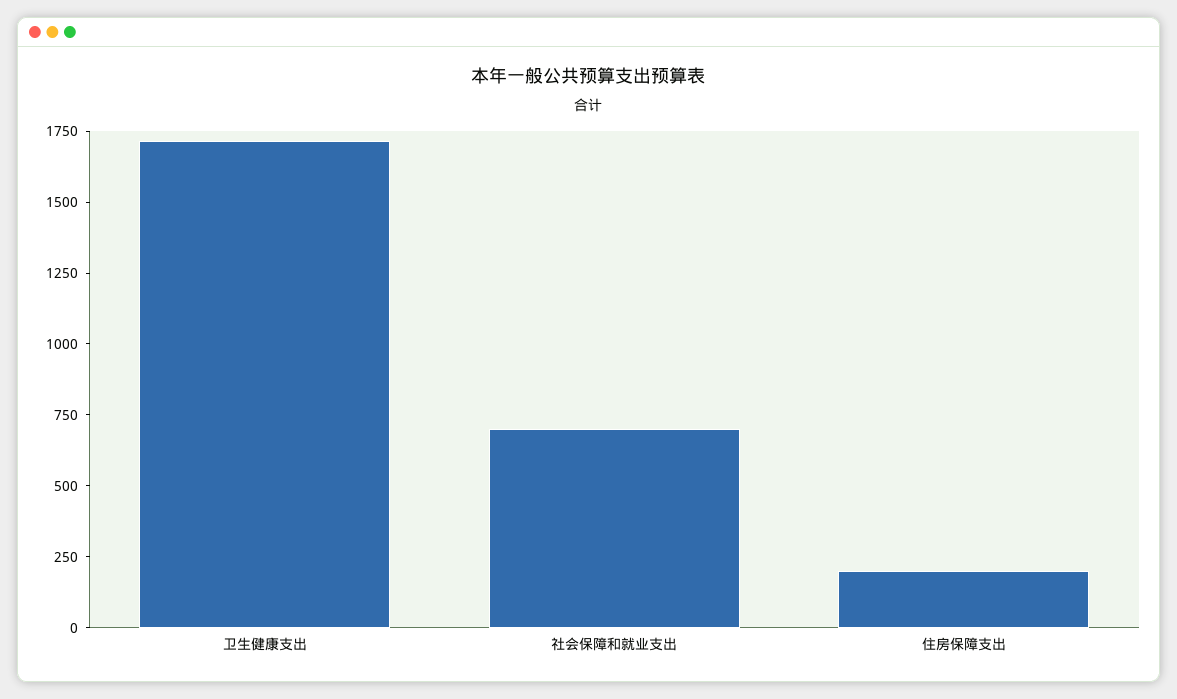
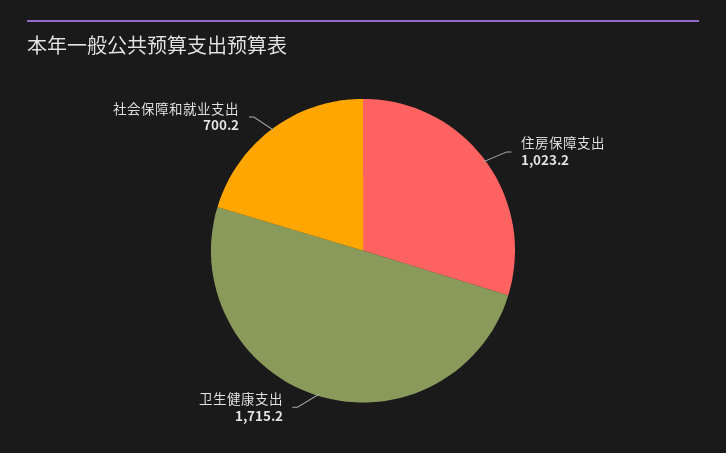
住房保障支出: 200 -> 1023.2

